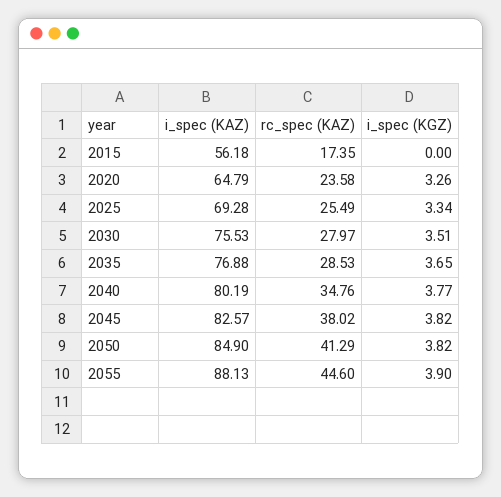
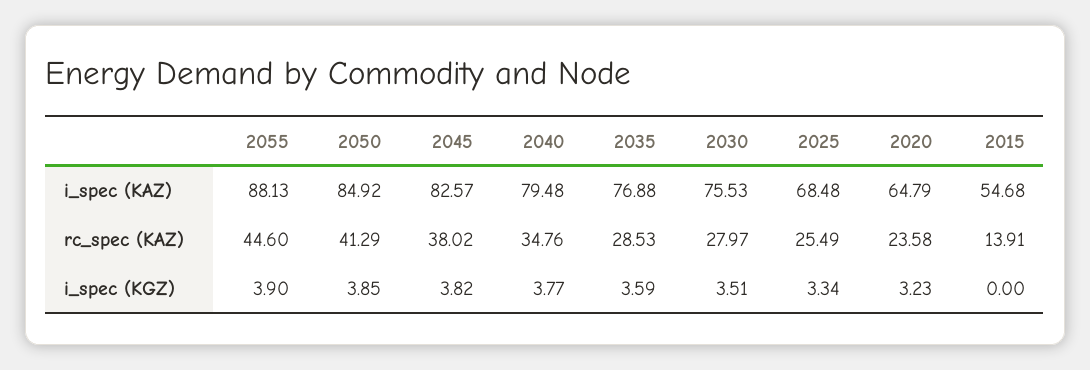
i_spec (KAZ), 2015: 56.18 -> 54.68
rc_spec (KAZ), 2015: 17.35 -> 13.91
i_spec (KGZ), 2020: 3.26 -> 3.23
i_spec (KAZ), 2025: 69.28 -> 68.48
i_spec (KGZ), 2035: 3.65 -> 3.59
i_spec (KAZ), 2040: 80.19 -> 79.48
i_spec (KAZ), 2050: 84.9 -> 84.92
i_spec (KGZ), 2050: 3.82 -> 3.85

